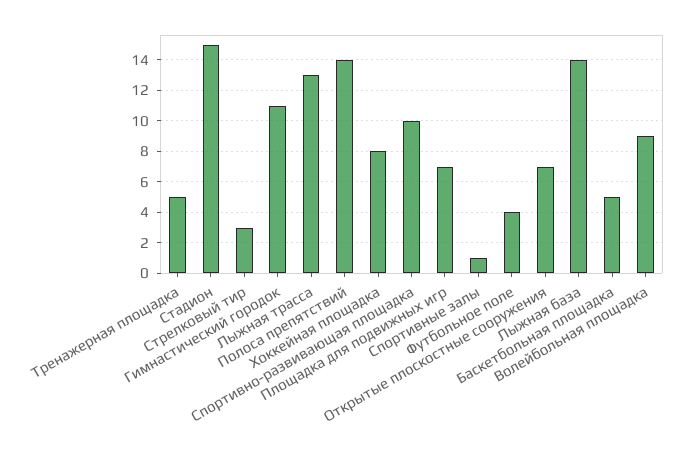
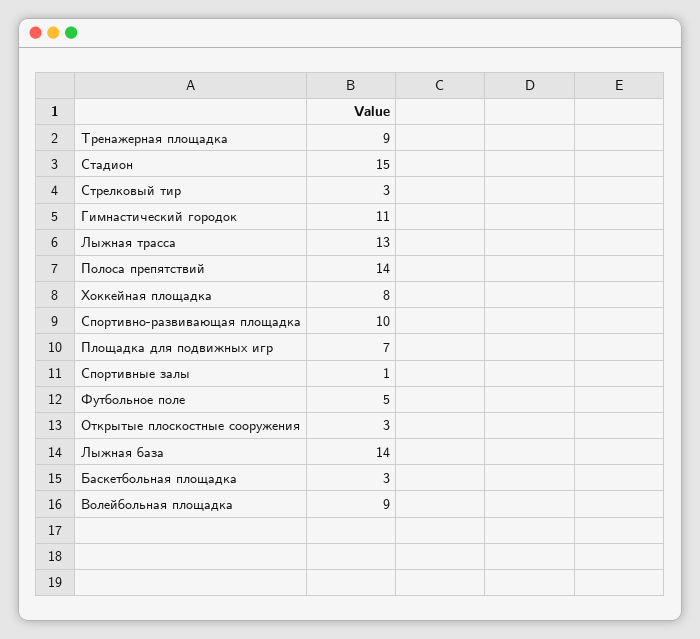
Тренажерная площадка: 5 -> 9
Футбольное поле: 4 -> 5
Открытые плоскостные сооружения: 7 -> 3
Баскетбольная площадка: 5 -> 3

